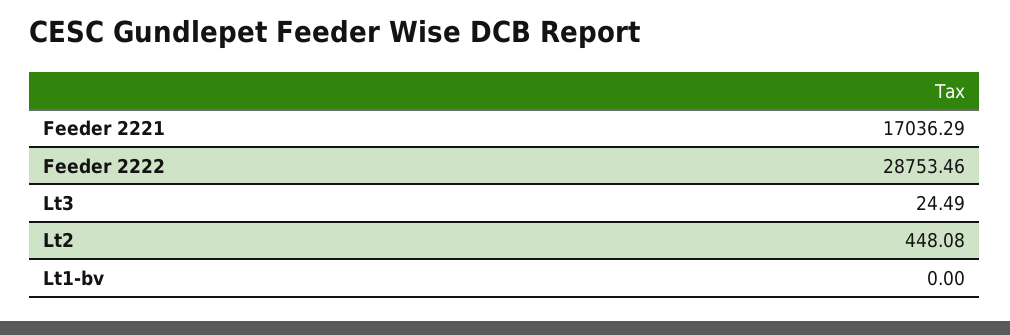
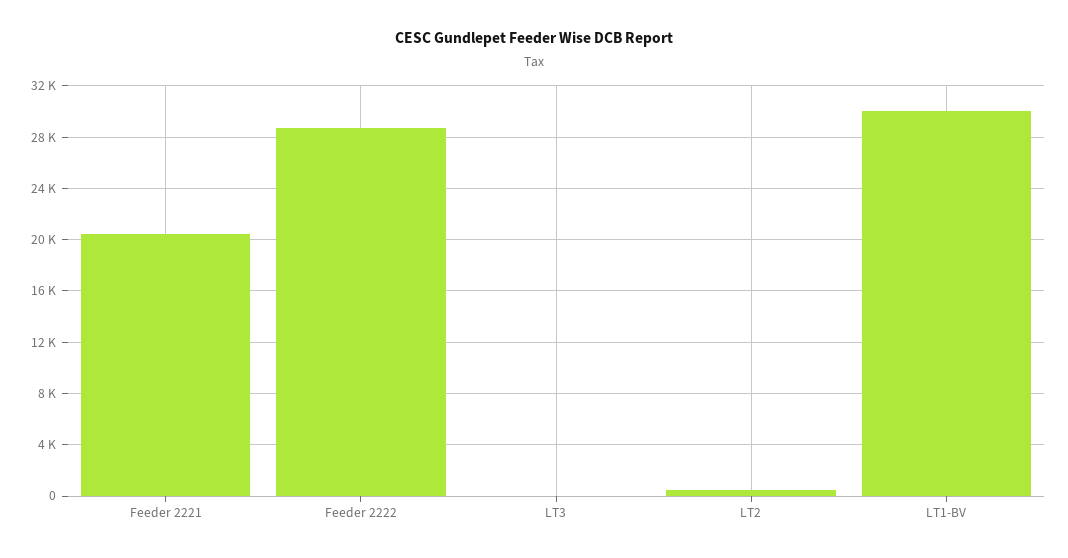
Feeder 2221: 17036.29 -> 20500
Lt1-bv: 0 -> 30000

